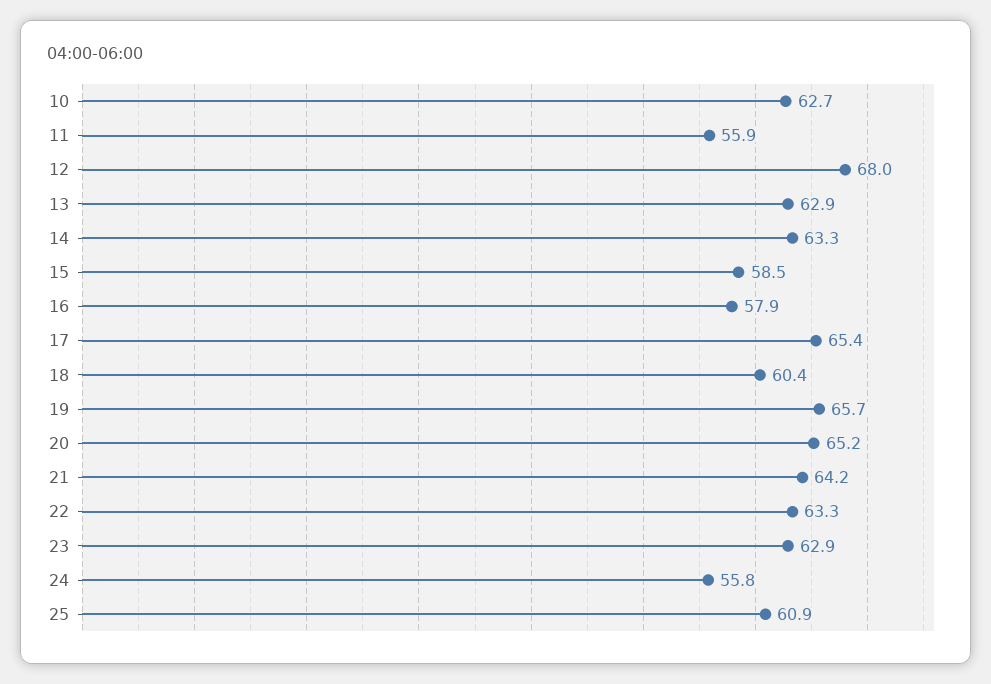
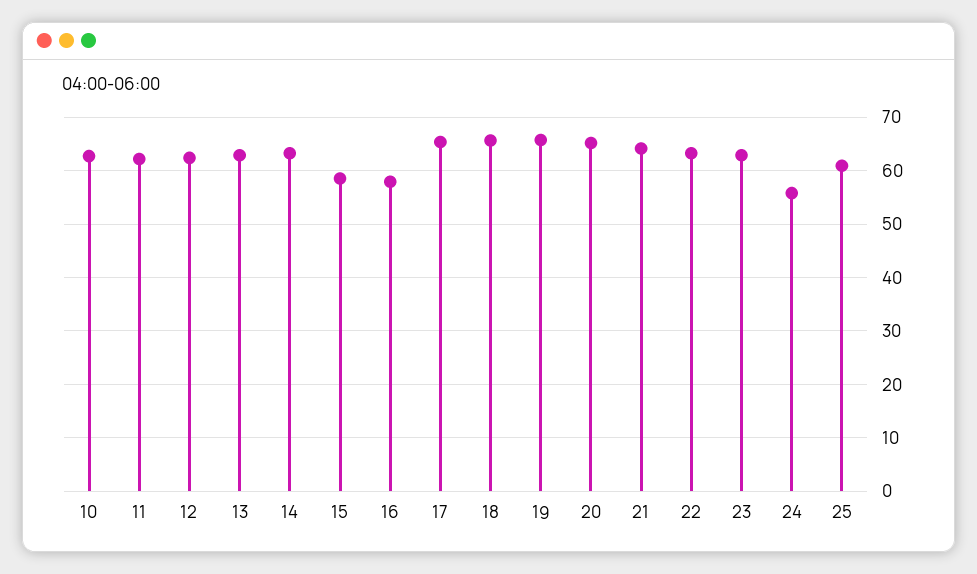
11: 55.9 -> 62
12: 68 -> 62
18: 60.4 -> 66

